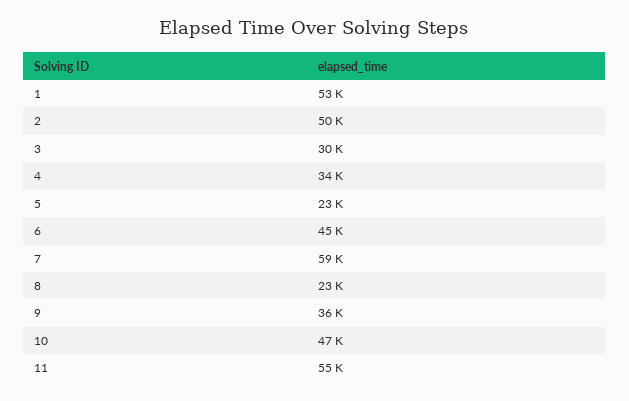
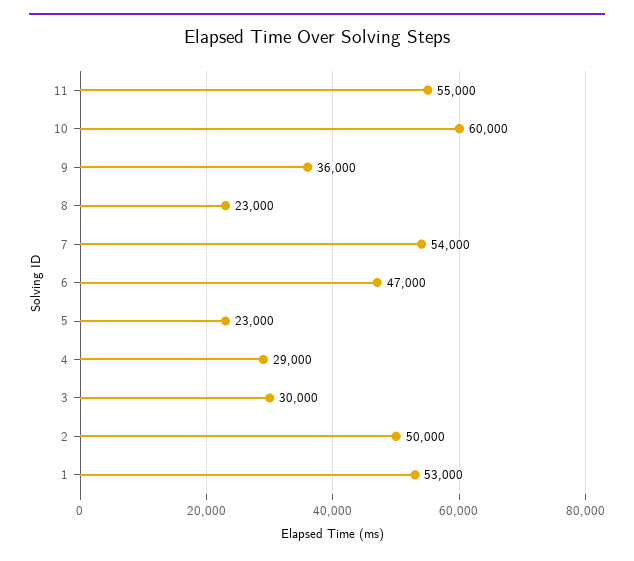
4: 34000 -> 29000
6: 45000 -> 47000
7: 59000 -> 54000
10: 47000 -> 60000

